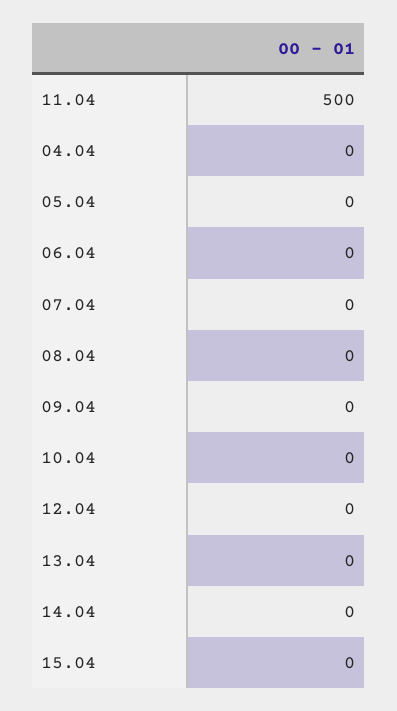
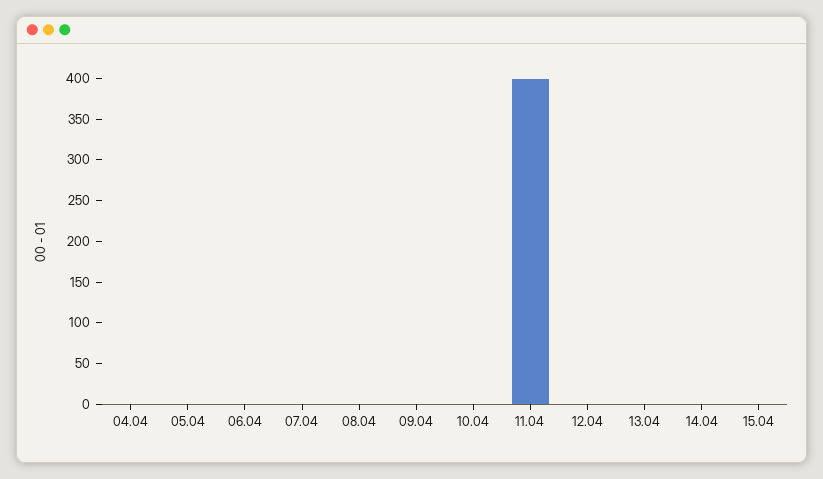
11.04: 500 -> 400

